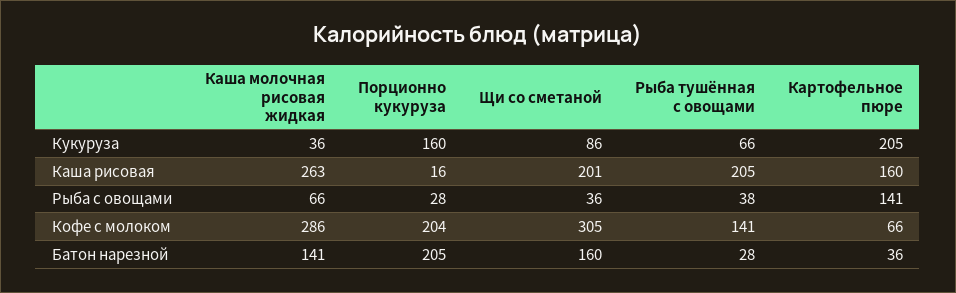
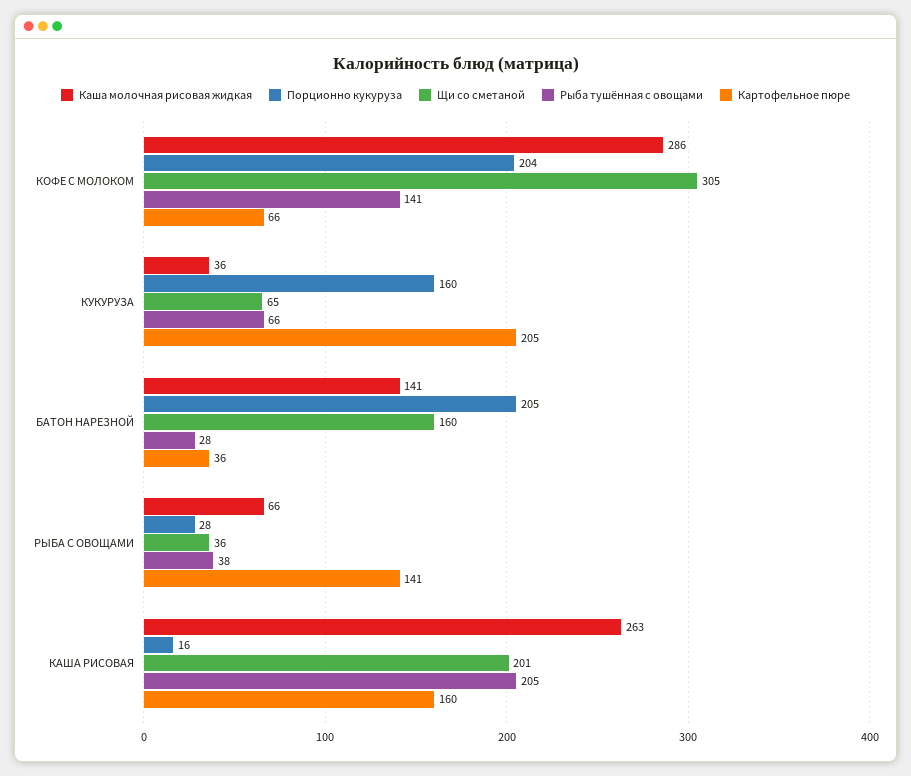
Щи со сметаной, Кукуруза: 86 -> 65

